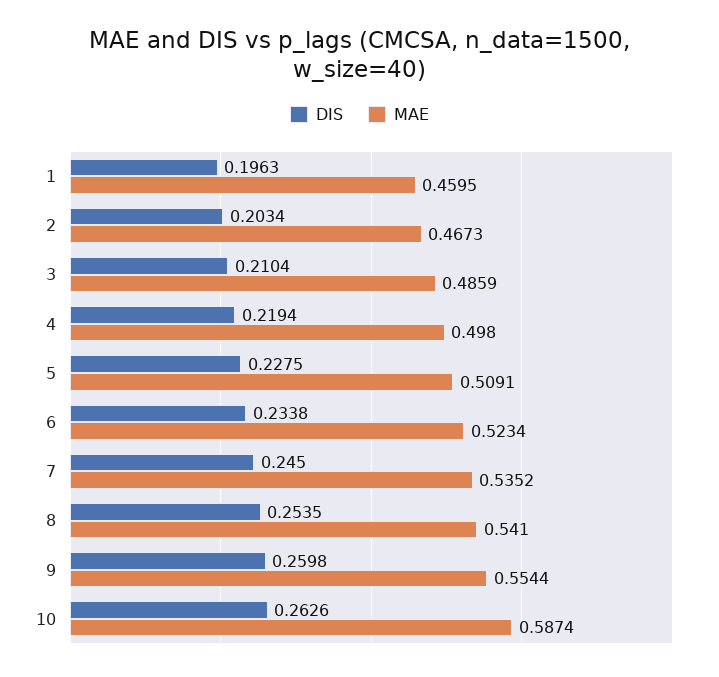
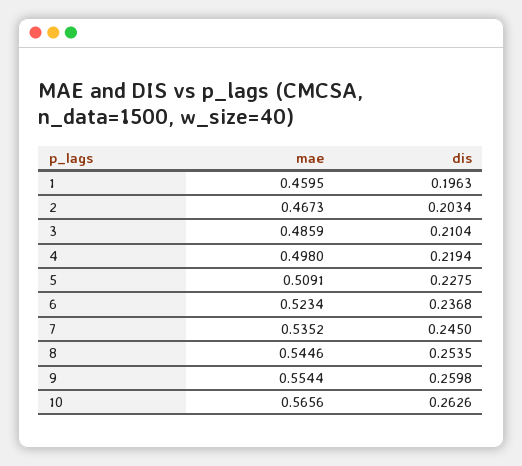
DIS, 6: 0.2338 -> 0.2368
MAE, 8: 0.541 -> 0.5446
MAE, 10: 0.5874 -> 0.5656

